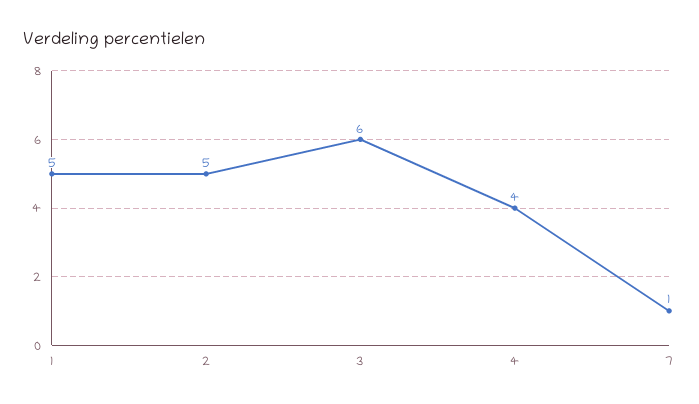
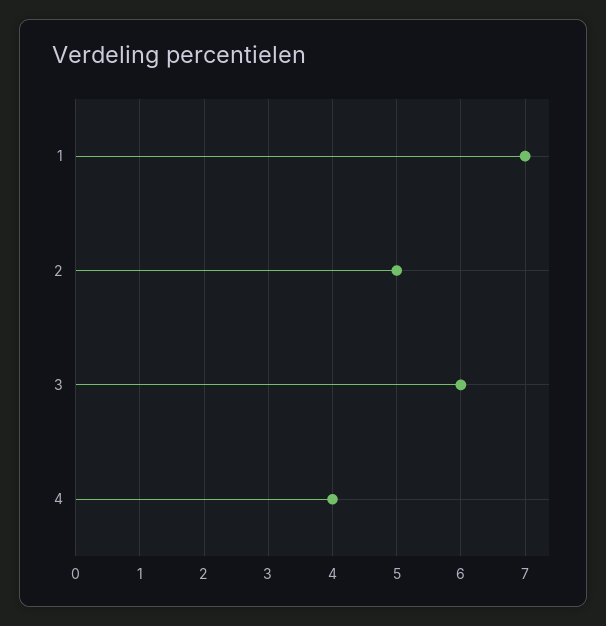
1: 5 -> 7
7: 1 -> none

